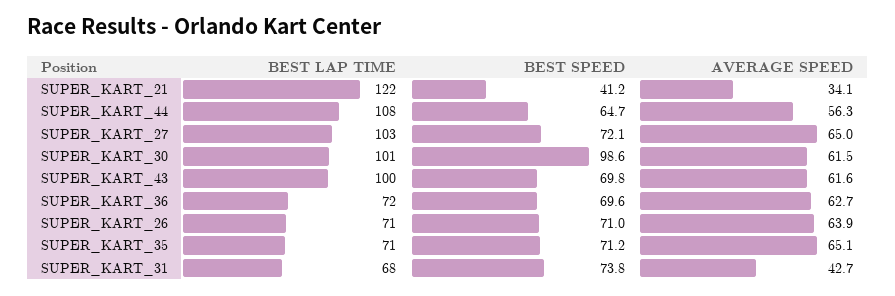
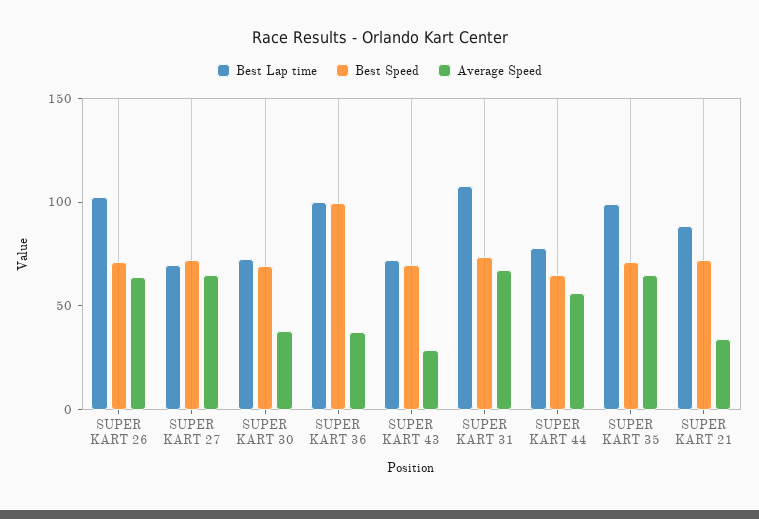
BEST LAP TIME, SUPER_KART_21: 122 -> 90
BEST SPEED, SUPER_KART_21: 41.2 -> 70
BEST LAP TIME, SUPER_KART_44: 108 -> 80
BEST LAP TIME, SUPER_KART_27: 103 -> 70
BEST LAP TIME, SUPER_KART_30: 101 -> 70
BEST SPEED, SUPER_KART_30: 98.6 -> 70
AVERAGE SPEED, SUPER_KART_30: 61.5 -> 40
BEST LAP TIME, SUPER_KART_43: 100 -> 70
AVERAGE SPEED, SUPER_KART_43: 61.6 -> 30
BEST LAP TIME, SUPER_KART_36: 72 -> 100
BEST SPEED, SUPER_KART_36: 69.6 -> 100
AVERAGE SPEED, SUPER_KART_36: 62.7 -> 40
BEST LAP TIME, SUPER_KART_26: 71 -> 100
BEST LAP TIME, SUPER_KART_35: 71 -> 100
BEST LAP TIME, SUPER_KART_31: 68 -> 110
AVERAGE SPEED, SUPER_KART_31: 42.7 -> 70

